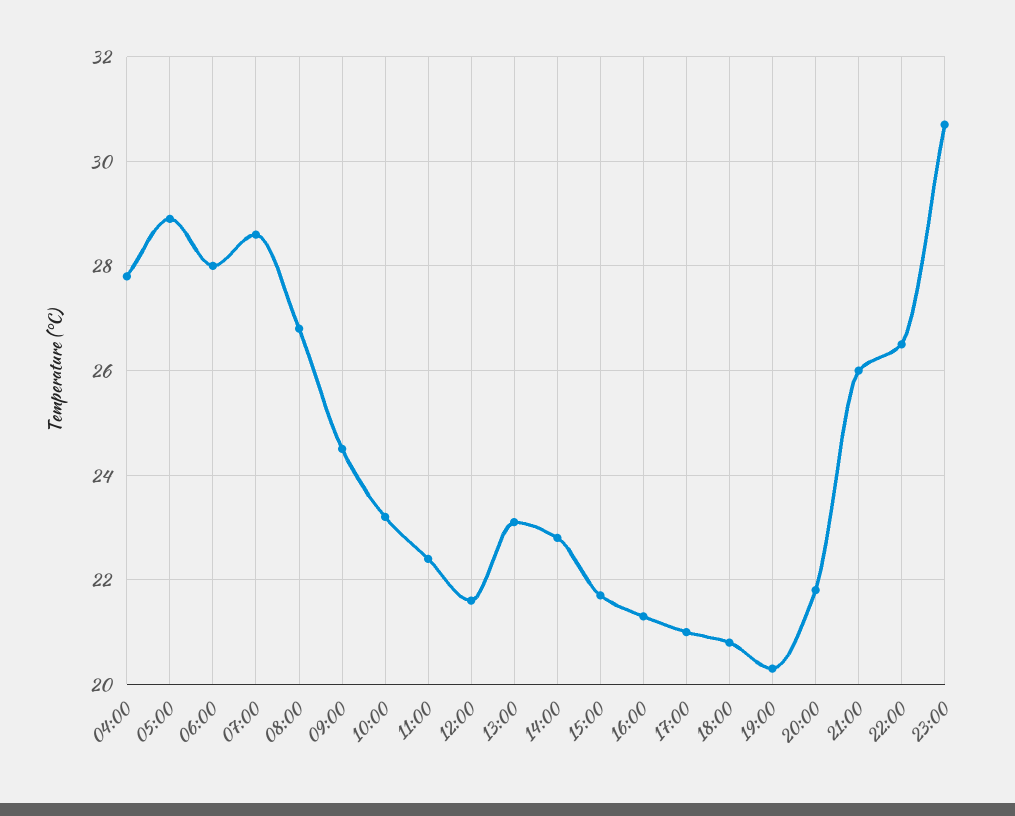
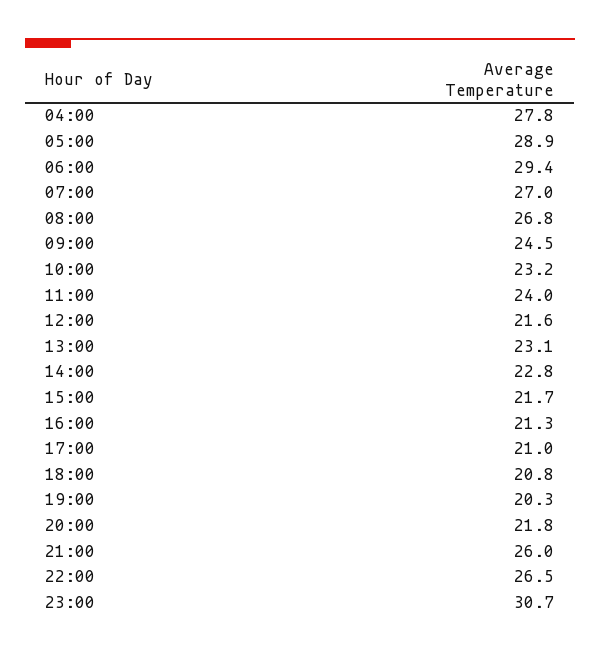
06:00: 28 -> 29.4
07:00: 28.5 -> 27
11:00: 22.5 -> 24

